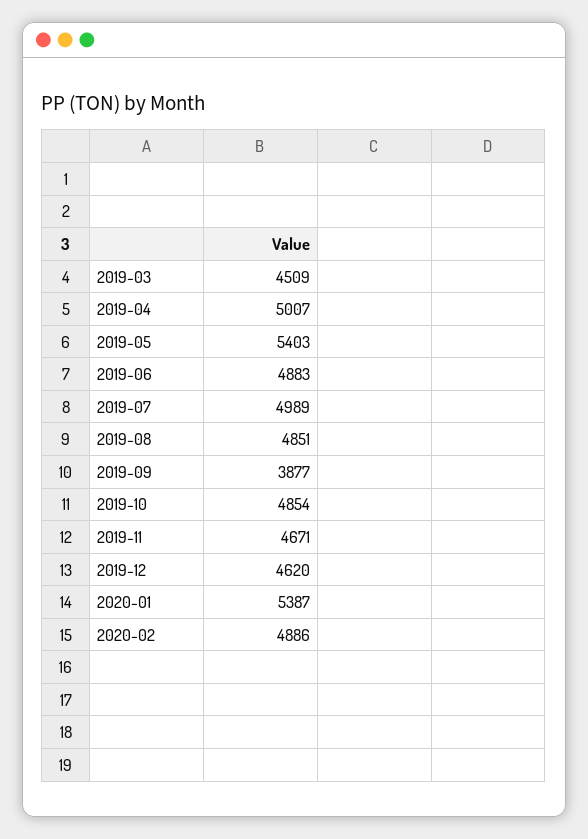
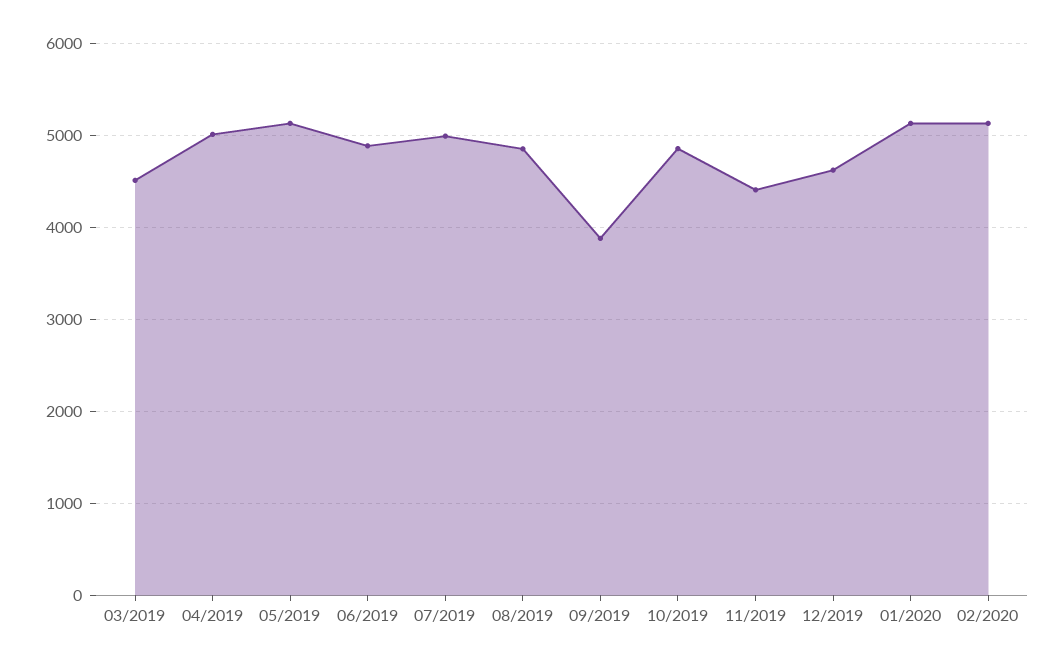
2019-05: 5403 -> 5100
2019-11: 4671 -> 4400
2020-01: 5387 -> 5100
2020-02: 4886 -> 5100

